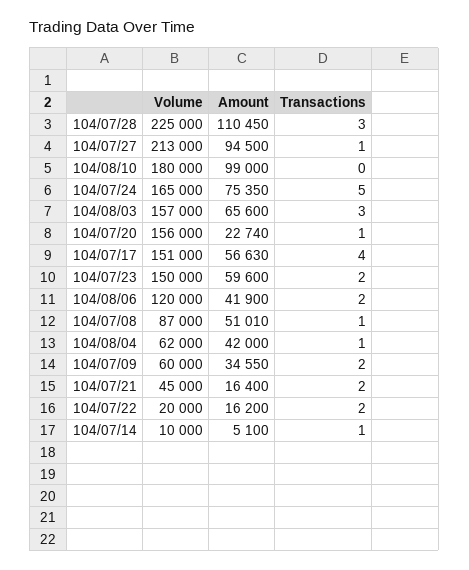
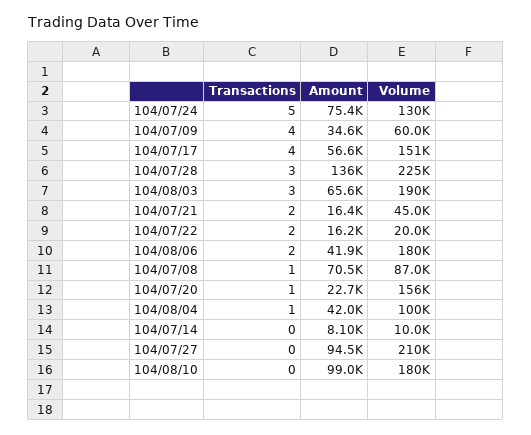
Amount, 104/07/28: 110450 -> 136000
Volume, 104/07/27: 213000 -> 210000
Transactions, 104/07/27: 1 -> 0
Volume, 104/07/24: 165000 -> 130000
Volume, 104/08/03: 157000 -> 190000
Volume, 104/07/23: 150000 -> none
Amount, 104/07/23: 59600 -> none
Transactions, 104/07/23: 2 -> none
Volume, 104/08/06: 120000 -> 180000
Amount, 104/07/08: 51010 -> 70500
Volume, 104/08/04: 62000 -> 100000
Transactions, 104/07/09: 2 -> 4
Amount, 104/07/14: 5100 -> 8100
Transactions, 104/07/14: 1 -> 0

